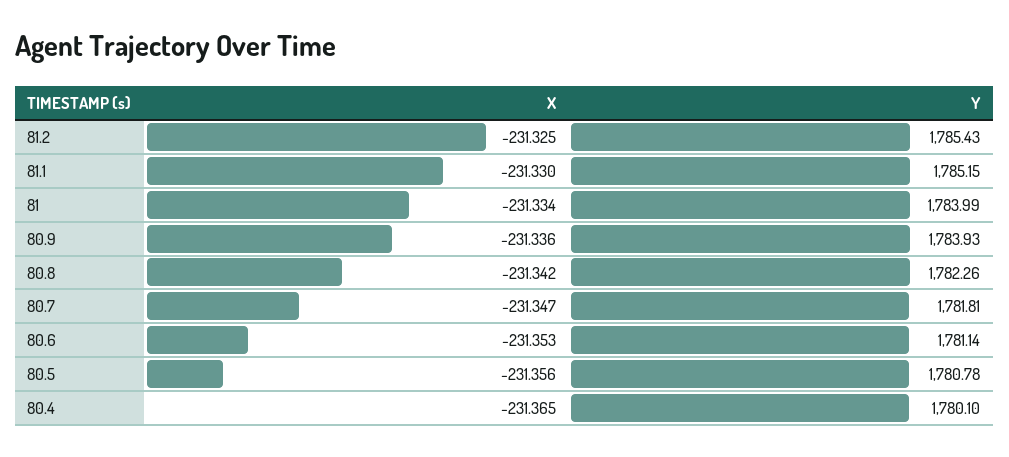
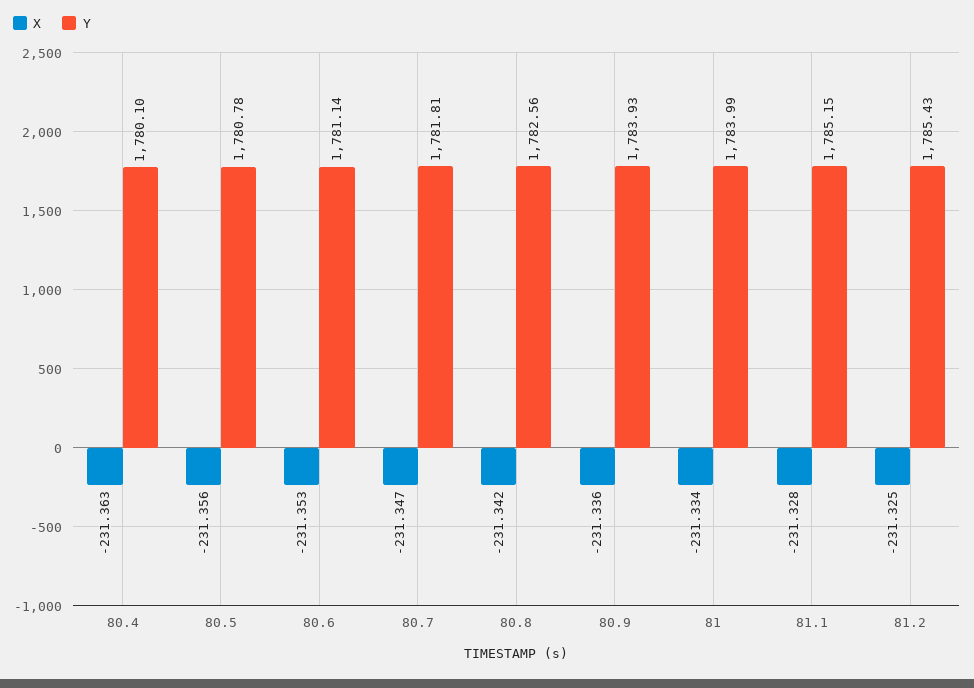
X, 81.1: -231.33 -> -231.328
Y, 80.8: 1782.26 -> 1782.56
X, 80.4: -231.365 -> -231.363

